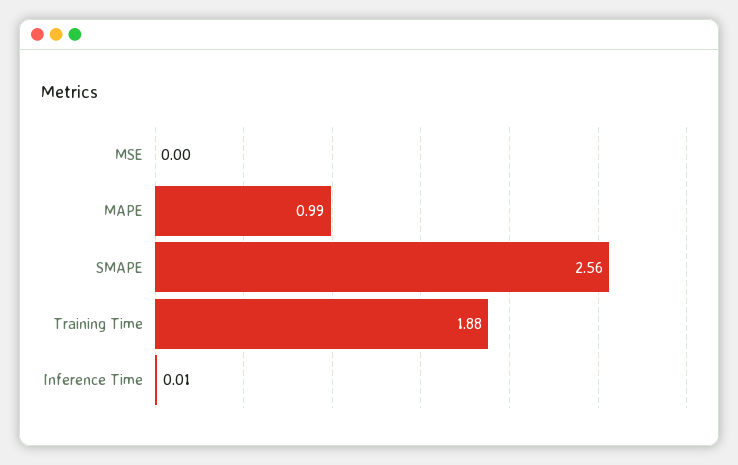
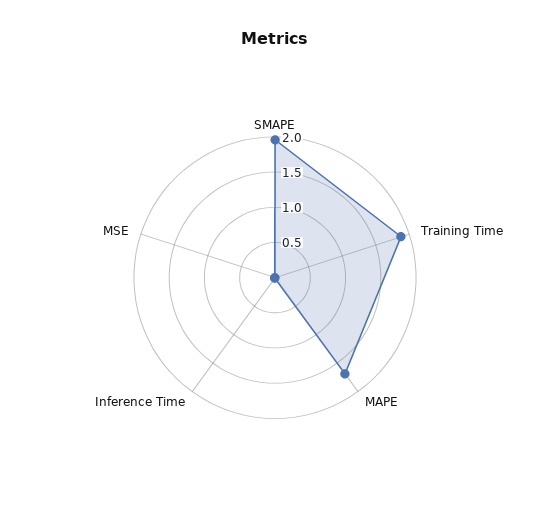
MAPE: 0.99 -> 1.75
SMAPE: 2.56 -> 2

